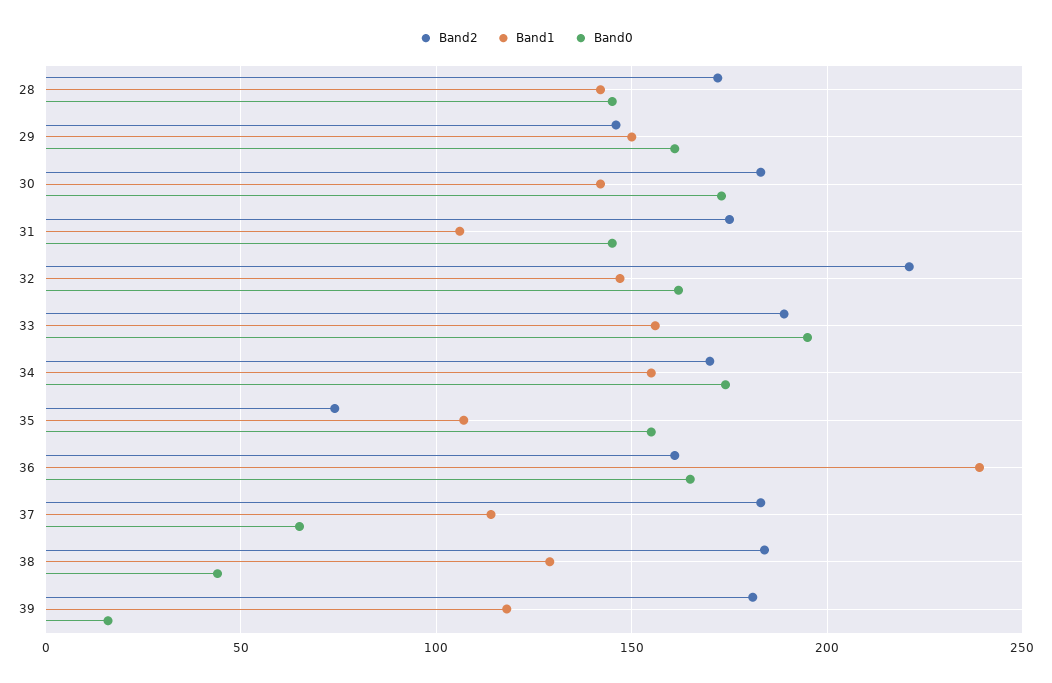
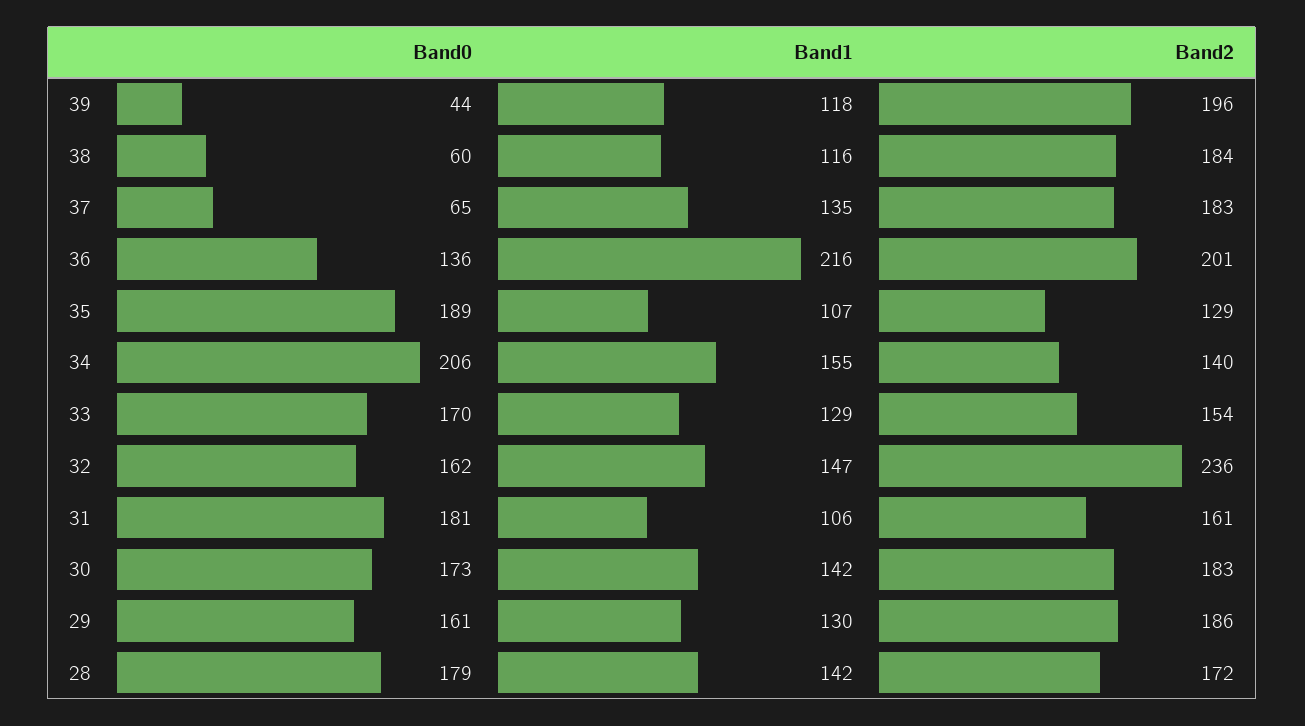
Band0, 28: 145 -> 179
Band2, 29: 145 -> 186
Band1, 29: 150 -> 130
Band2, 31: 175 -> 161
Band0, 31: 145 -> 181
Band2, 32: 220 -> 236
Band2, 33: 190 -> 154
Band1, 33: 155 -> 129
Band0, 33: 195 -> 170
Band2, 34: 170 -> 140
Band0, 34: 175 -> 206
Band2, 35: 75 -> 129
Band0, 35: 155 -> 189
Band2, 36: 160 -> 201
Band1, 36: 240 -> 216
Band0, 36: 165 -> 136
Band1, 37: 115 -> 135
Band1, 38: 130 -> 116
Band0, 38: 45 -> 60
Band2, 39: 180 -> 196
Band0, 39: 15 -> 44

